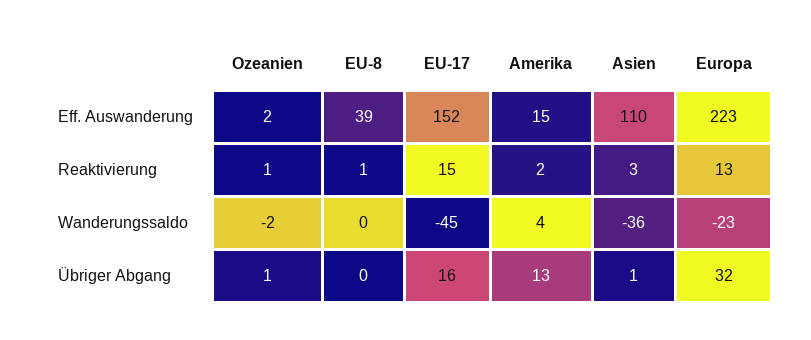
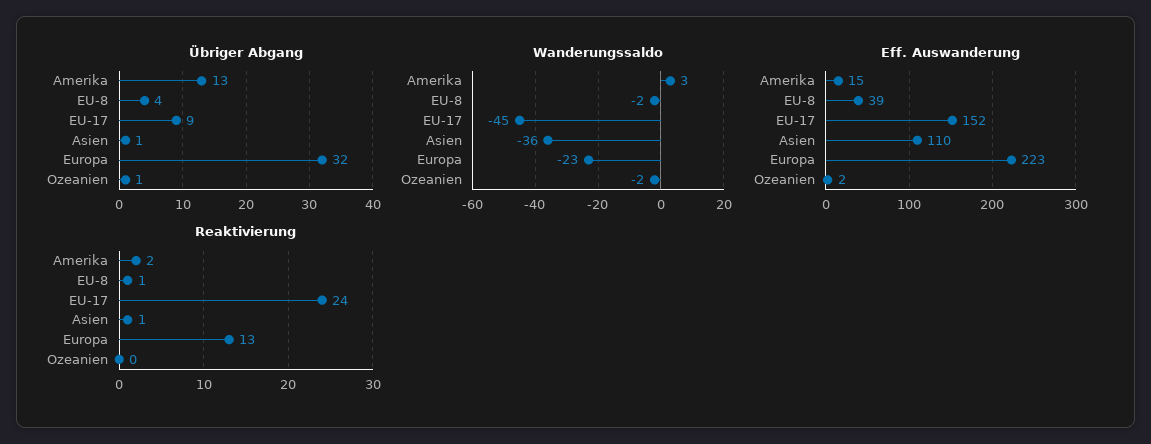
Reaktivierung, Ozeanien: 1 -> 0
Reaktivierung, EU-17: 15 -> 24
Reaktivierung, Asien: 3 -> 1
Wanderungssaldo, EU-8: 0 -> -2
Wanderungssaldo, Amerika: 4 -> 3
Übriger Abgang, EU-8: 0 -> 4
Übriger Abgang, EU-17: 16 -> 9

